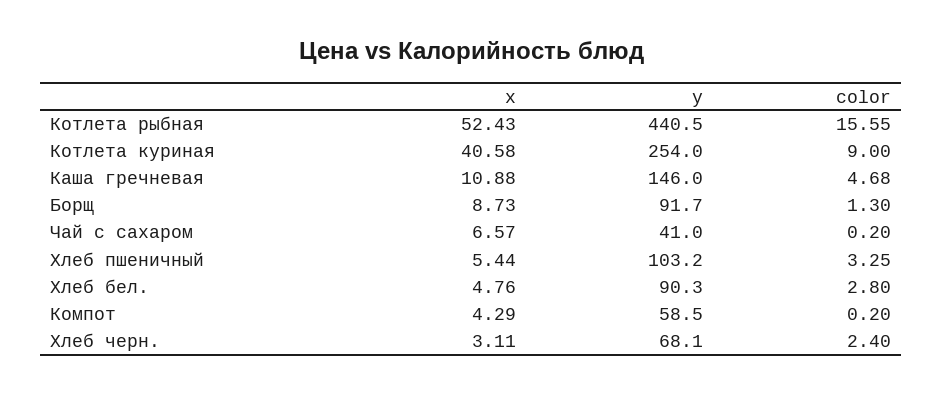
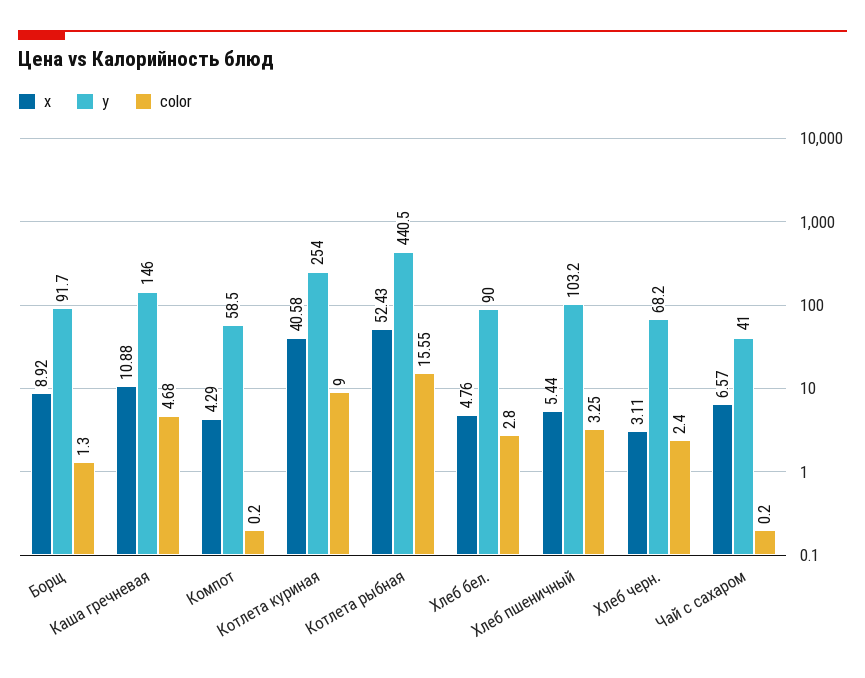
x, Борщ: 8.73 -> 8.92
y, Хлеб бел.: 90.3 -> 90
y, Хлеб черн.: 68.1 -> 68.2

